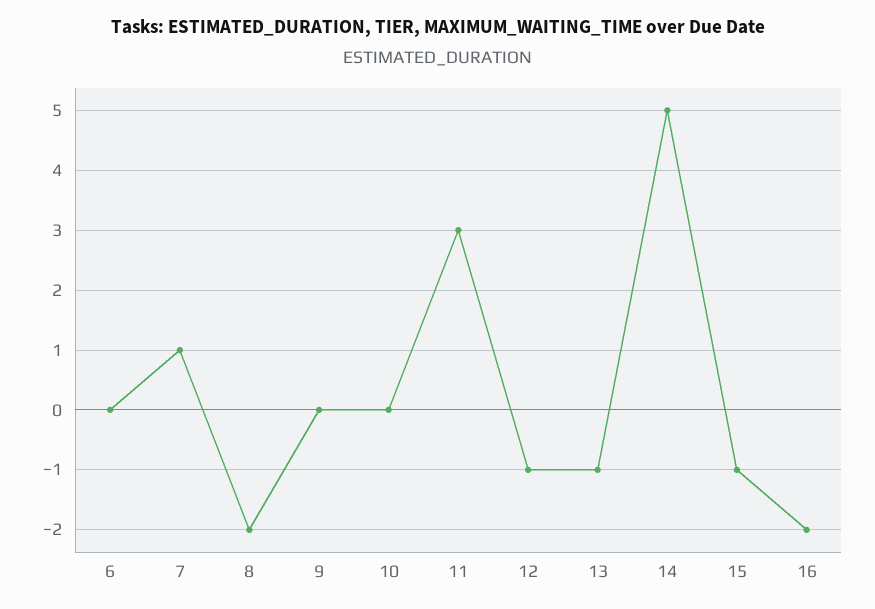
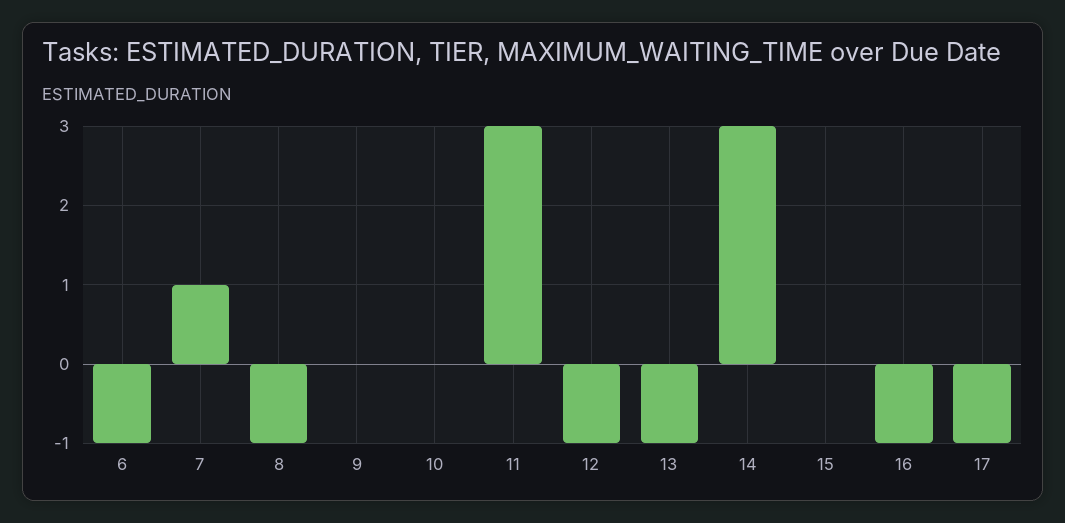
6: 0 -> -1
8: -2 -> -1
14: 5 -> 3
15: -1 -> 0
16: -2 -> -1
17: none -> -1

